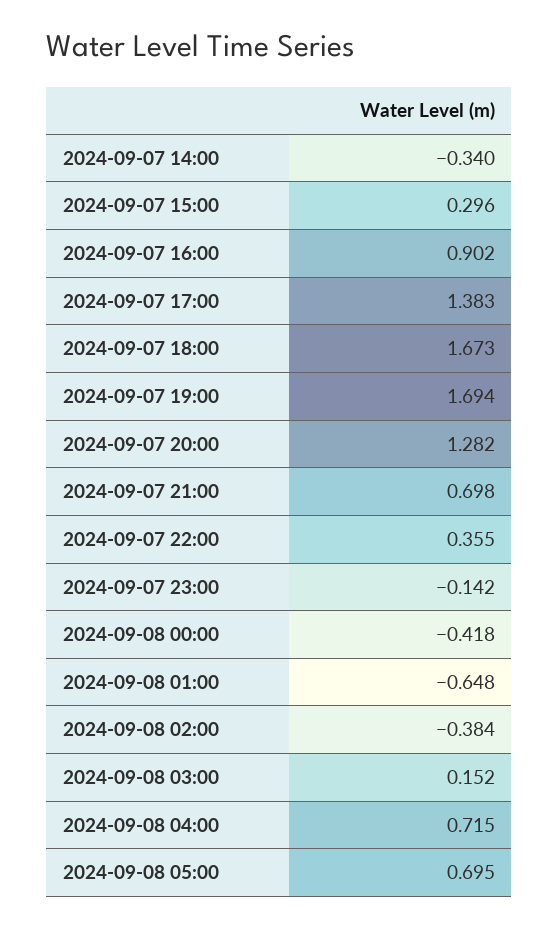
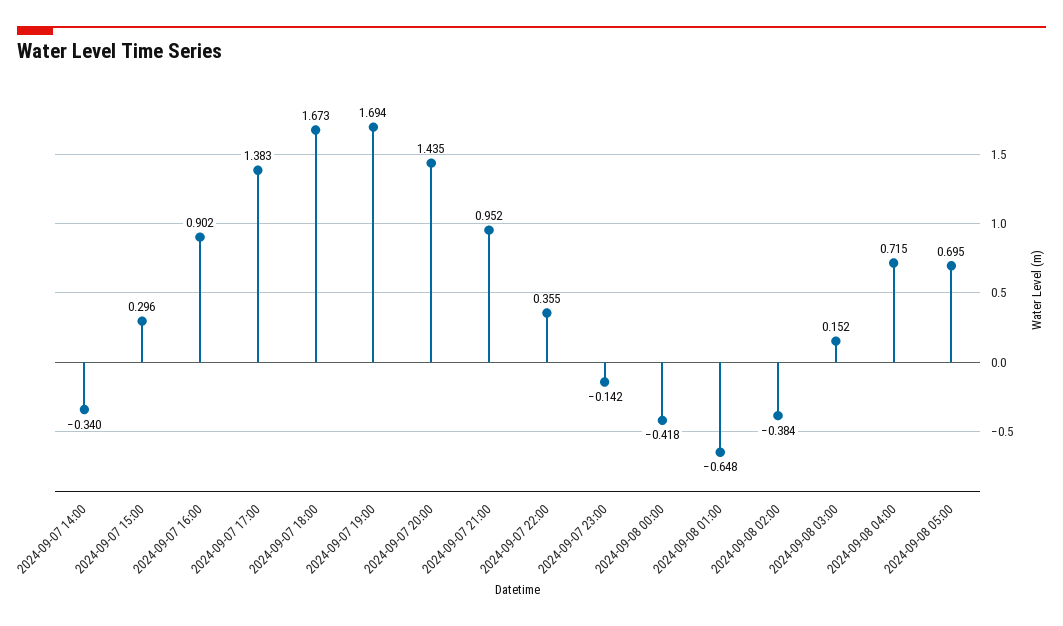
2024-09-07 20:00: 1.282 -> 1.435
2024-09-07 21:00: 0.698 -> 0.952

